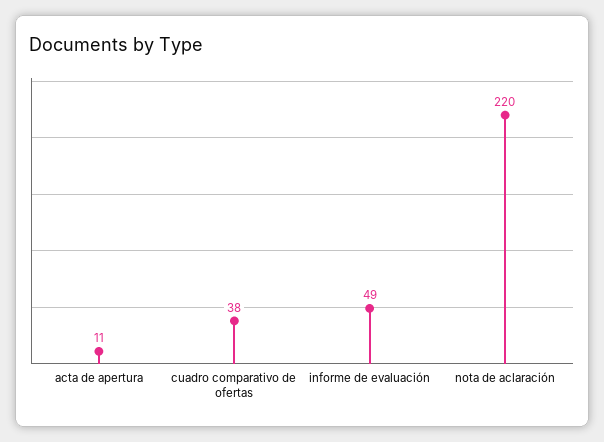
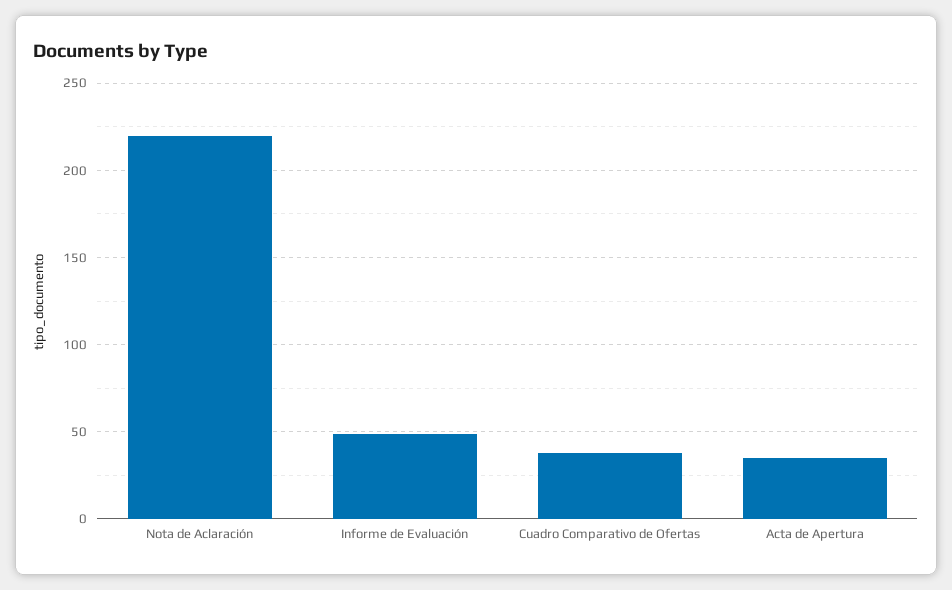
acta de apertura: 11 -> 35

